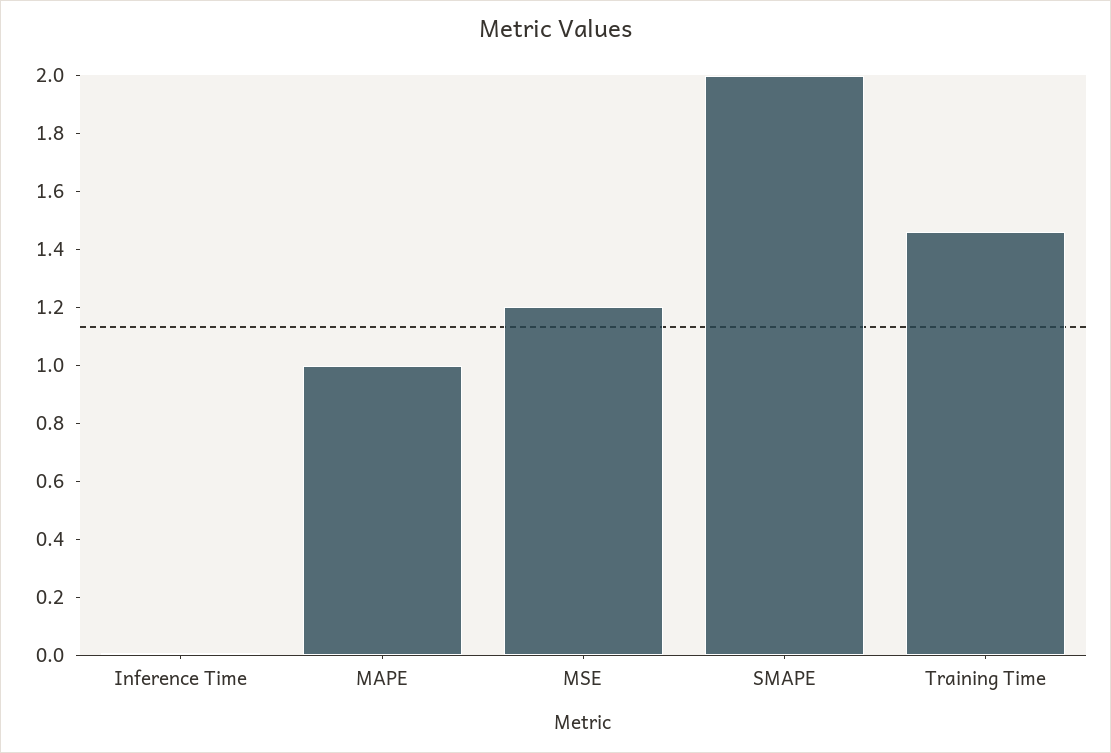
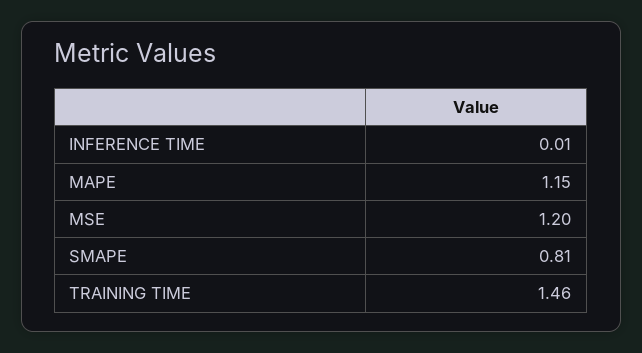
MAPE: 1 -> 1.15
SMAPE: 2 -> 0.81

